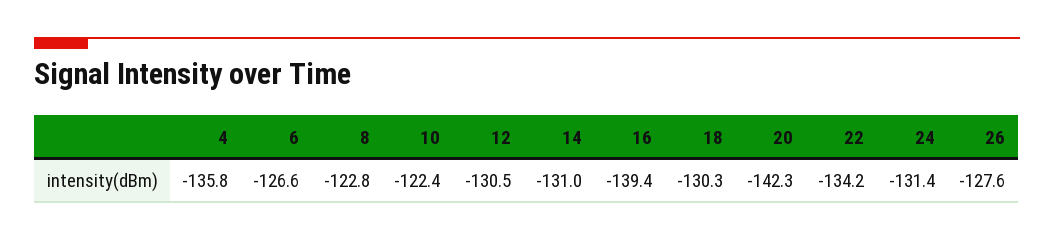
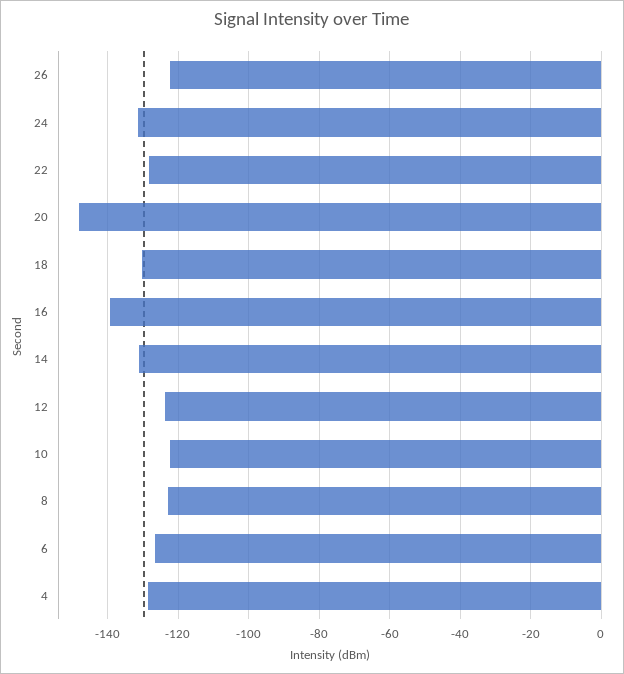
4: -135.8 -> -128
12: -130.5 -> -124
20: -142.3 -> -148
22: -134.2 -> -128
26: -127.6 -> -122

